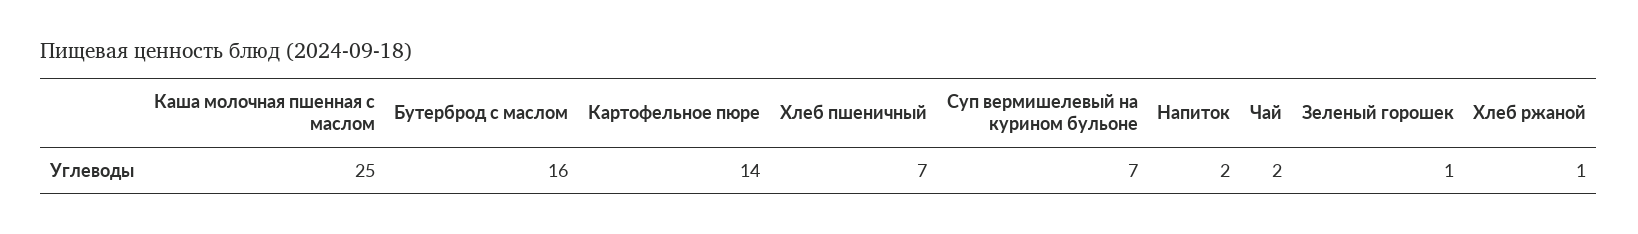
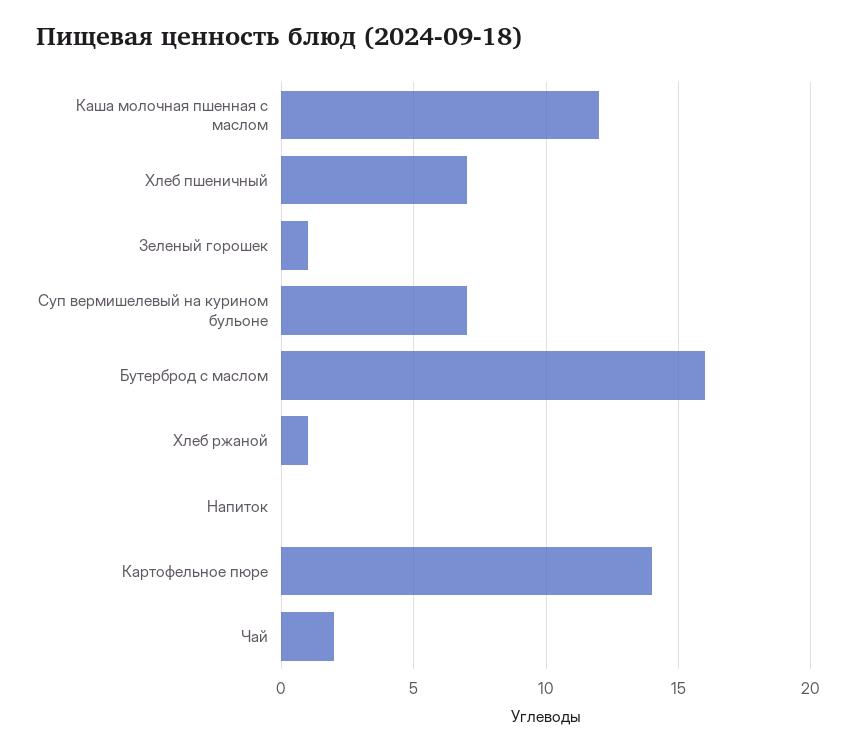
Каша молочная пшенная с маслом: 25 -> 12
Напиток: 2 -> 0

